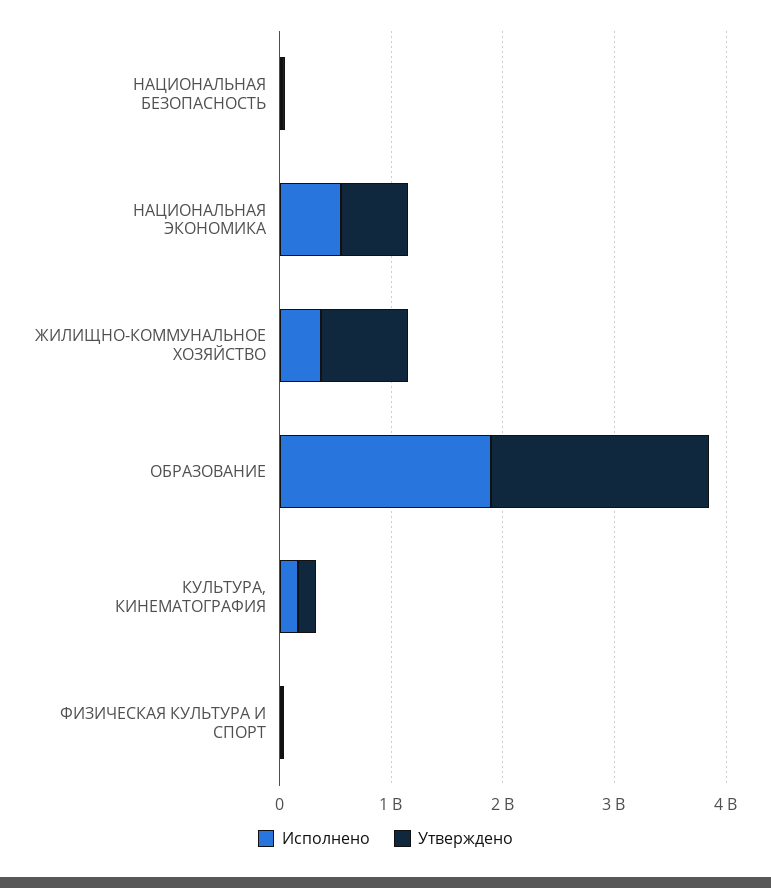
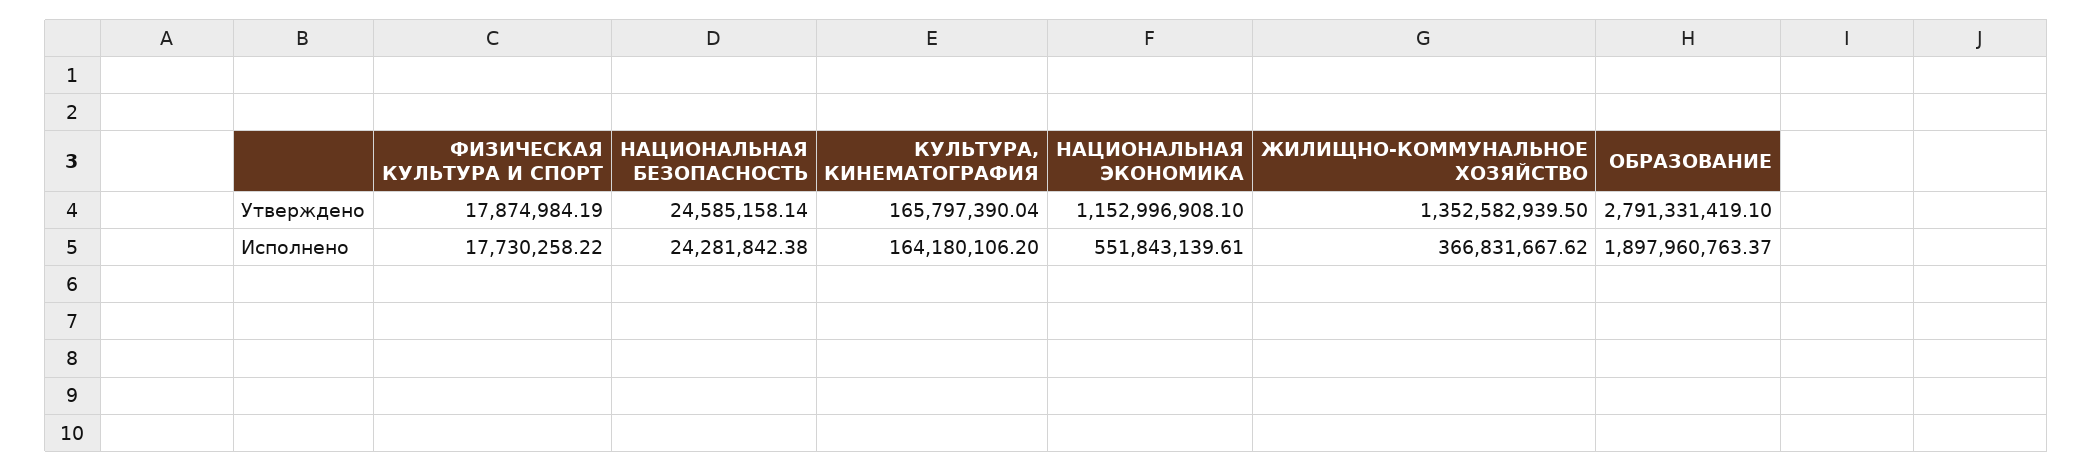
Утверждено, НАЦИОНАЛЬНАЯ ЭКОНОМИКА: 600000000 -> 1152996908.1
Утверждено, ЖИЛИЩНО-КОММУНАЛЬНОЕ ХОЗЯЙСТВО: 800000000 -> 1352582939.5
Утверждено, ОБРАЗОВАНИЕ: 2000000000 -> 2791331419.1

